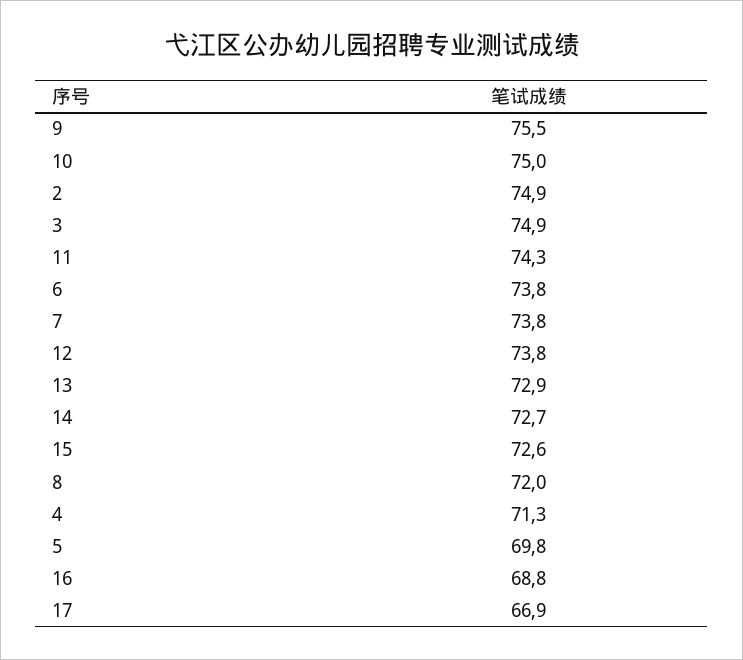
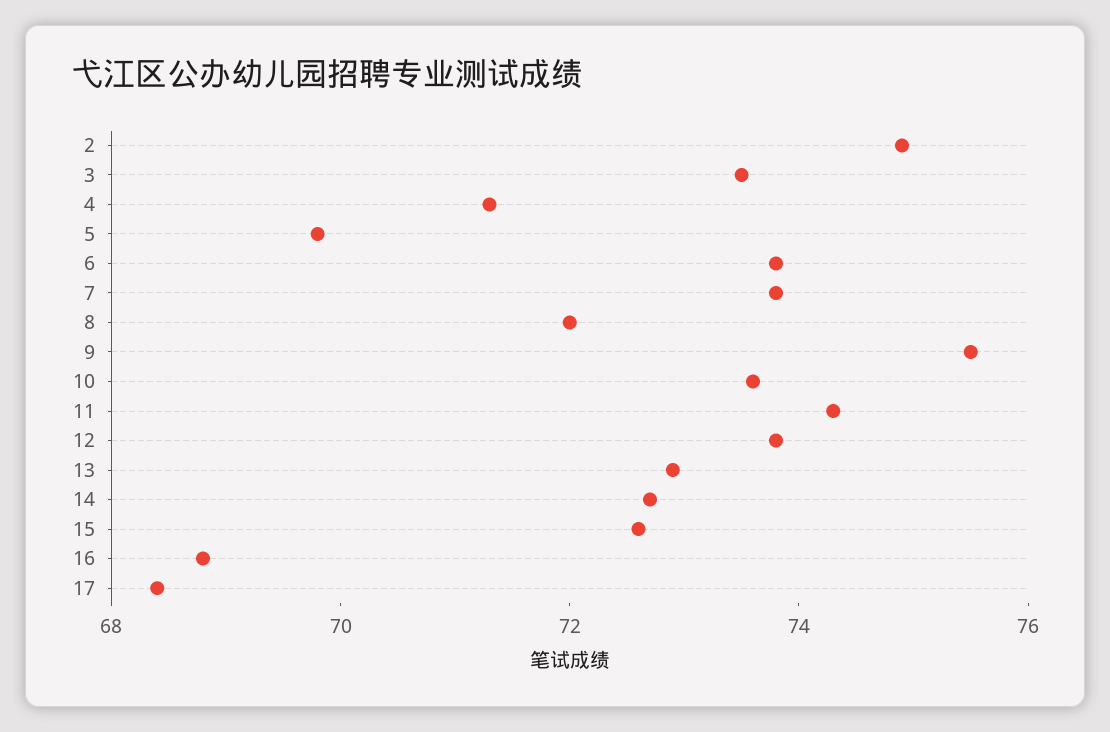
10: 75 -> 73.5
3: 74.9 -> 73.5
17: 66.9 -> 68.5

